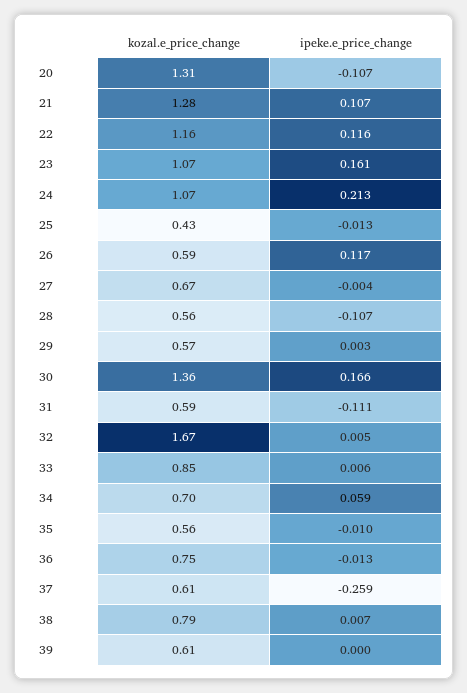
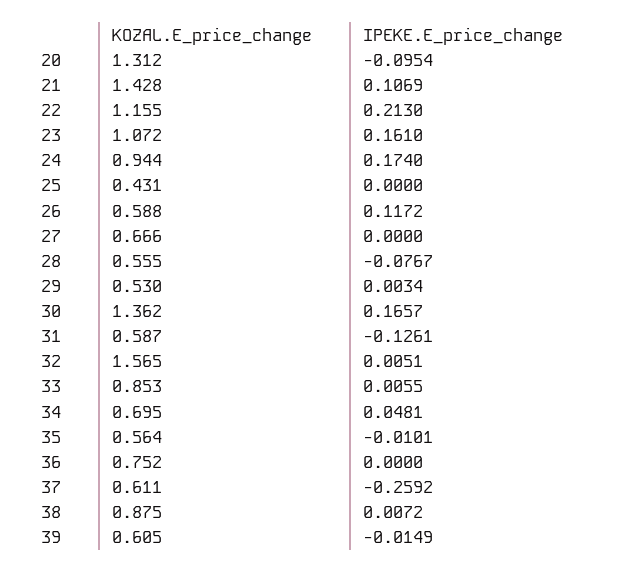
ipeke.e_price_change, 20: -0.107 -> -0.0954
kozal.e_price_change, 21: 1.28 -> 1.428
ipeke.e_price_change, 22: 0.116 -> 0.213
kozal.e_price_change, 24: 1.07 -> 0.944
ipeke.e_price_change, 24: 0.213 -> 0.174
ipeke.e_price_change, 25: -0.013 -> 0
ipeke.e_price_change, 27: -0.004 -> 0
ipeke.e_price_change, 28: -0.107 -> -0.0767
kozal.e_price_change, 29: 0.57 -> 0.53
ipeke.e_price_change, 31: -0.111 -> -0.1261
kozal.e_price_change, 32: 1.67 -> 1.565
ipeke.e_price_change, 34: 0.059 -> 0.0481
ipeke.e_price_change, 36: -0.013 -> 0
kozal.e_price_change, 38: 0.79 -> 0.875
ipeke.e_price_change, 39: 0 -> -0.0149

